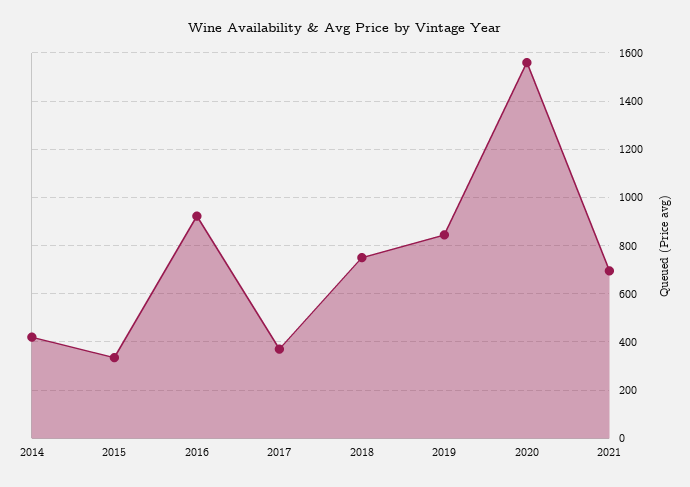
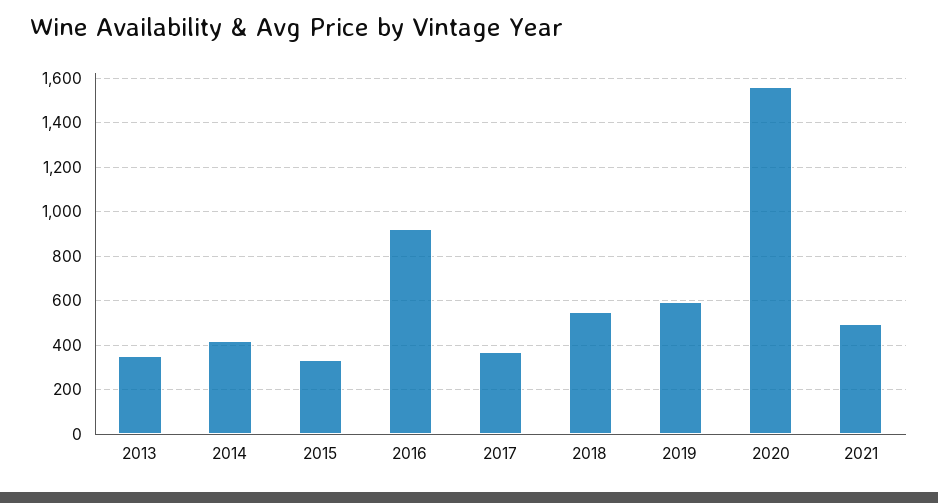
2018: 750 -> 550
2019: 850 -> 600
2021: 700 -> 500
2013: none -> 350

